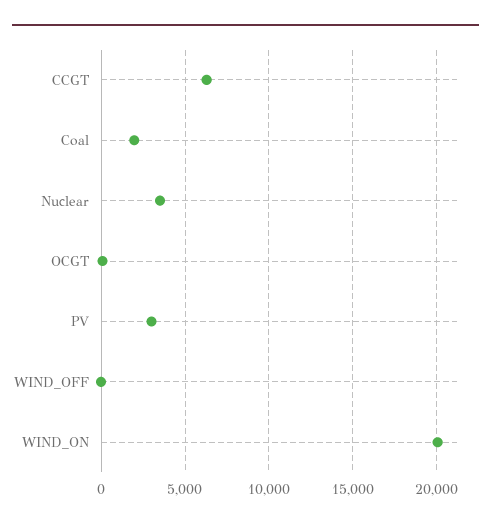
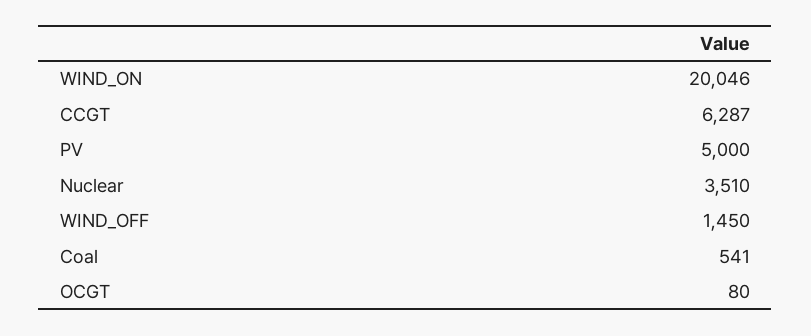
Coal: 2000 -> 541
PV: 3000 -> 5000
WIND_OFF: 0 -> 1450

